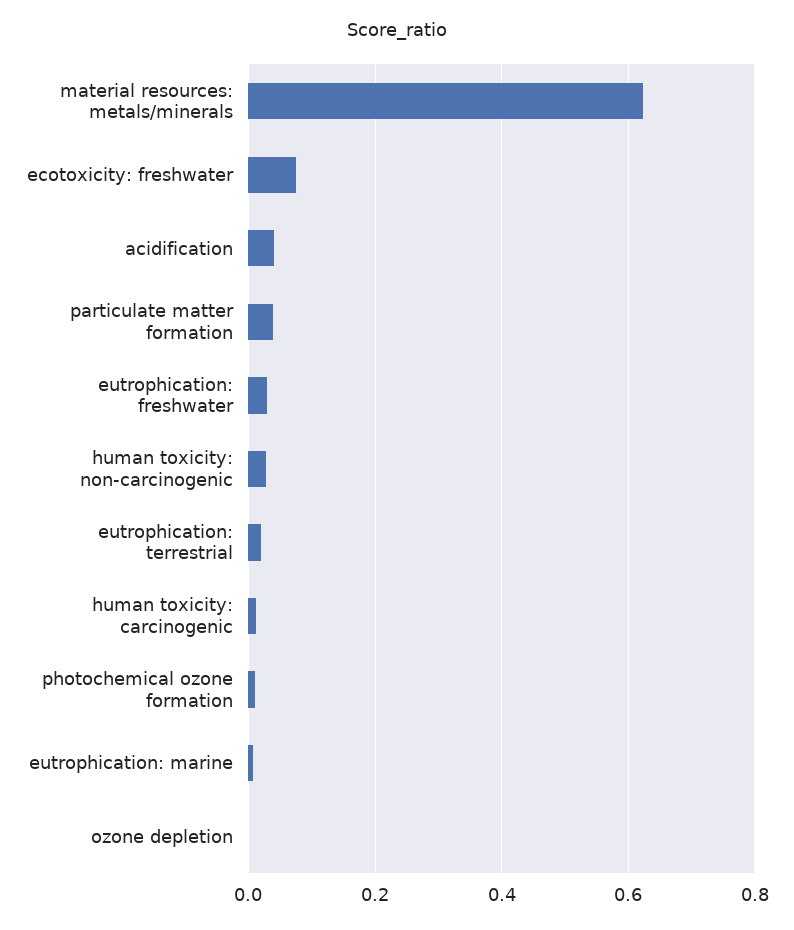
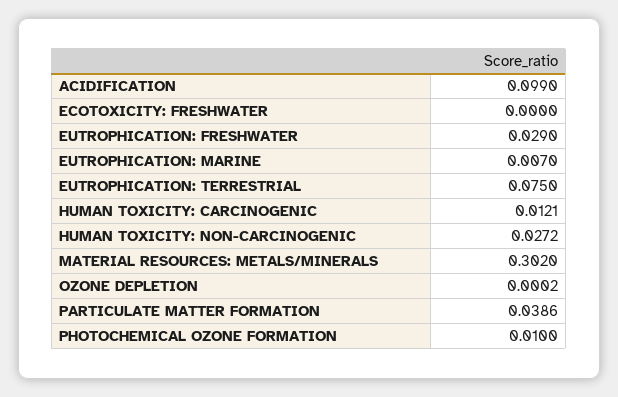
material resources: metals/minerals: 0.62 -> 0.302
ecotoxicity: freshwater: 0.08 -> 0
acidification: 0.04 -> 0.099
eutrophication: terrestrial: 0.02 -> 0.075

